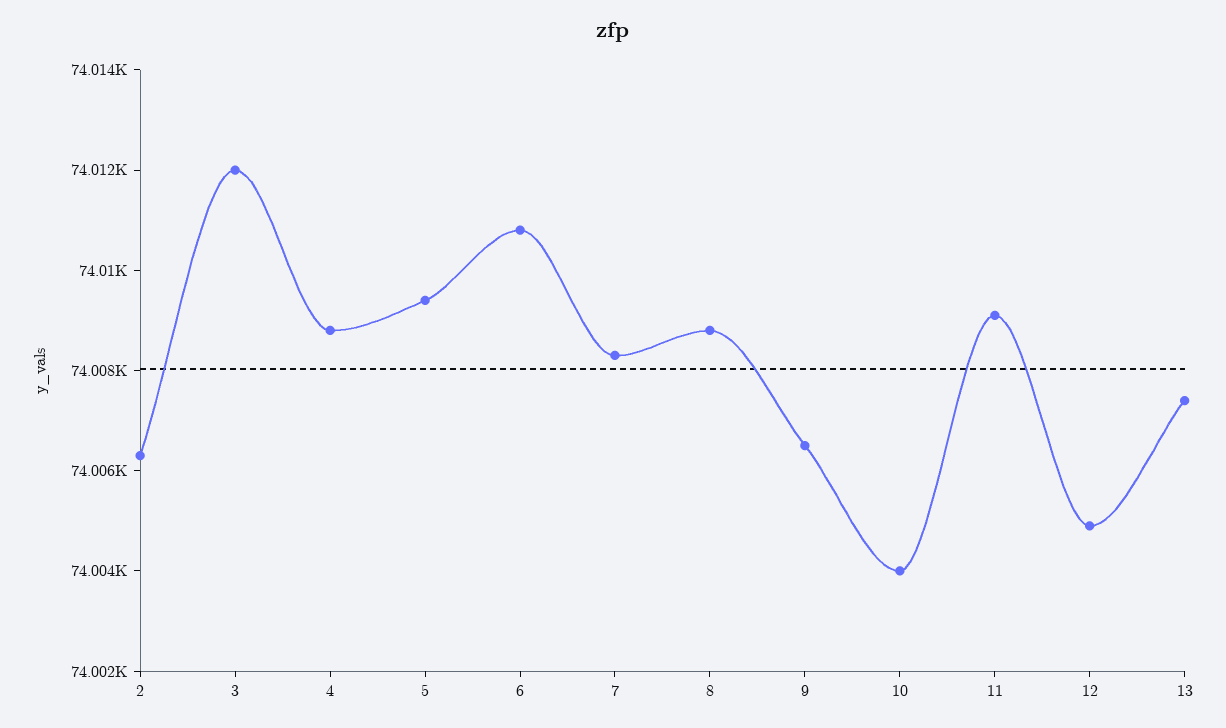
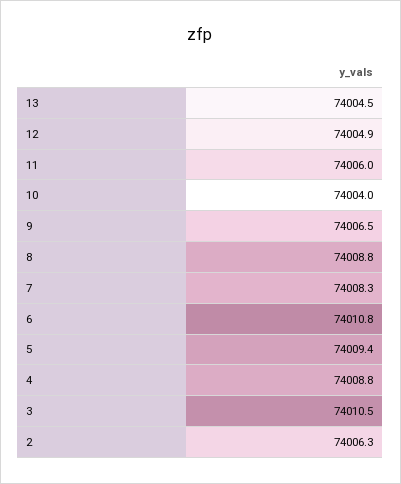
3: 74012 -> 74010.5
11: 74009 -> 74006
13: 74007.5 -> 74004.5

